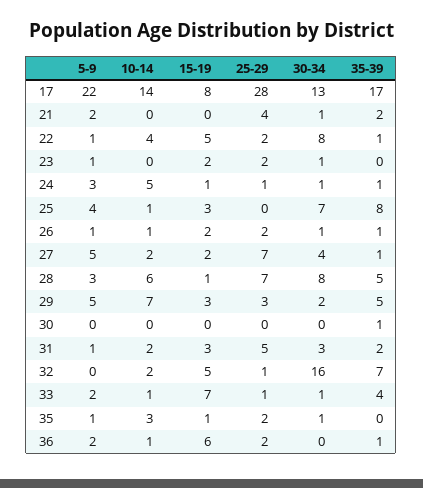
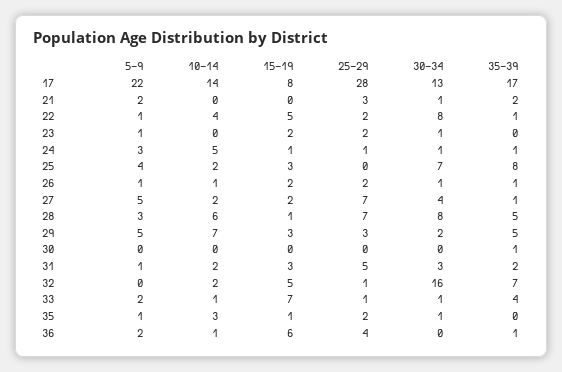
25-29, 21: 4 -> 3
10-14, 25: 1 -> 2
25-29, 36: 2 -> 4

